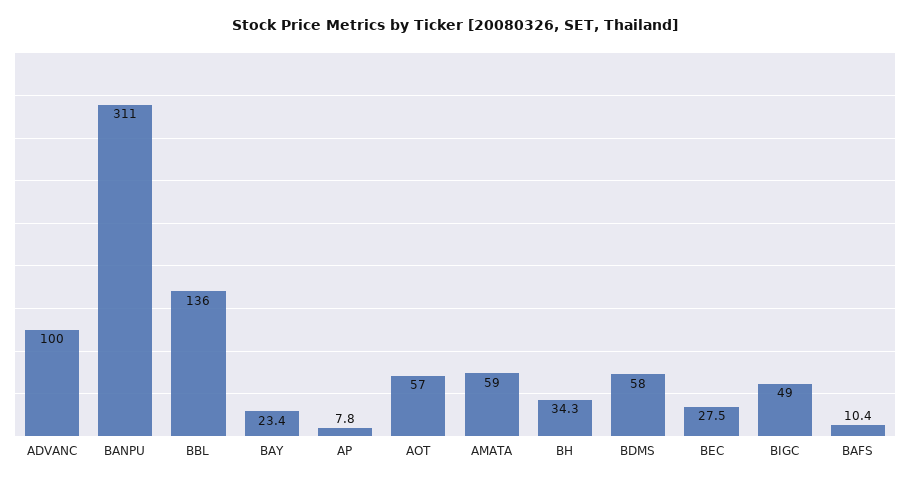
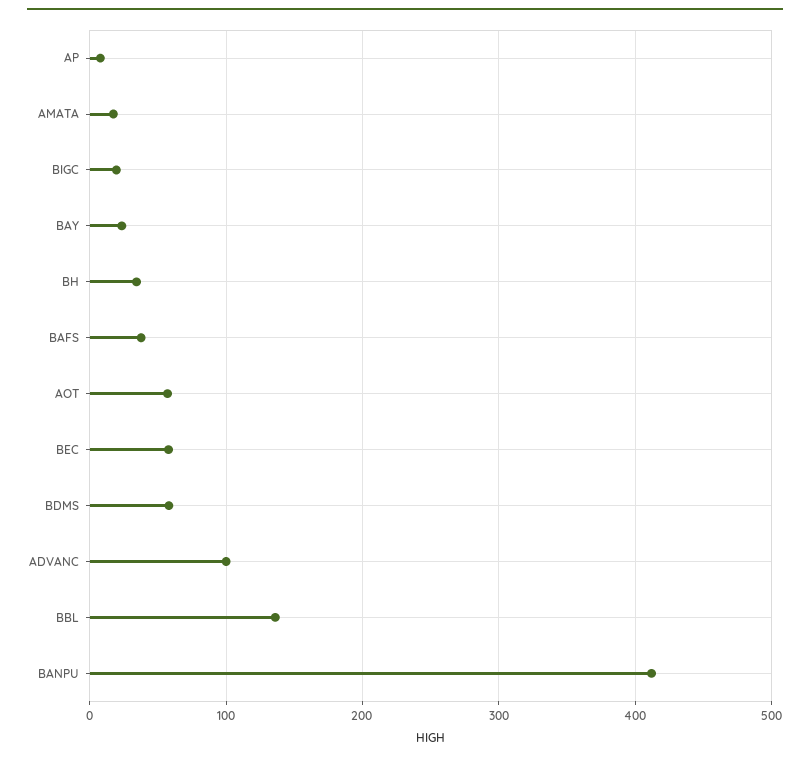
BANPU: 311 -> 410
AMATA: 59 -> 20
BEC: 27.5 -> 60
BIGC: 49 -> 20
BAFS: 10.4 -> 40

